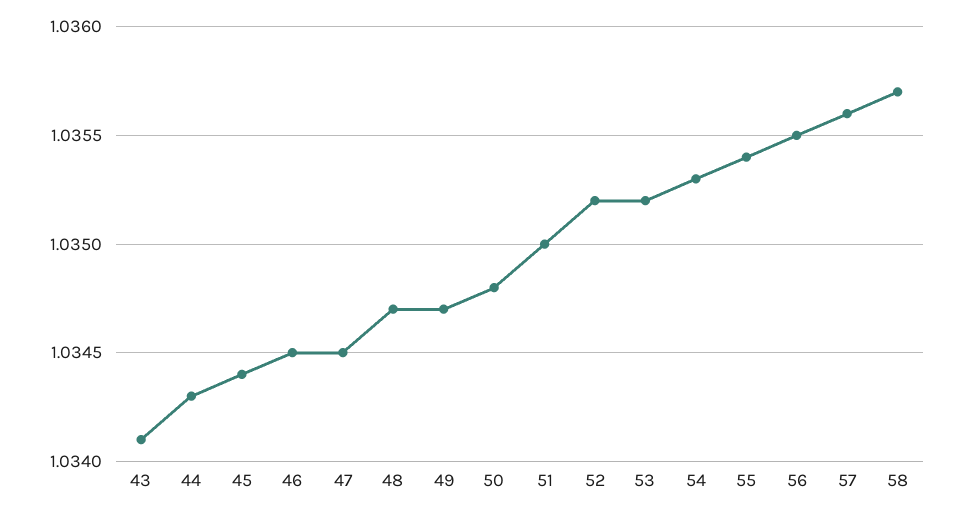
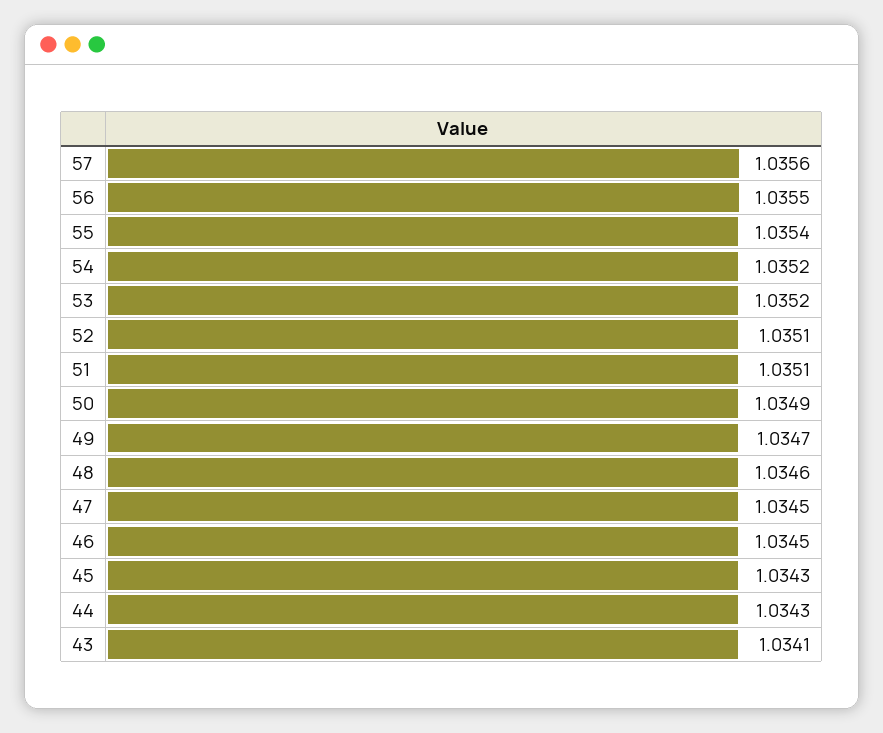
45: 1.0344 -> 1.0343
48: 1.0347 -> 1.0346
50: 1.0348 -> 1.0349
51: 1.035 -> 1.0351
52: 1.0352 -> 1.0351
54: 1.0353 -> 1.0352
58: 1.0357 -> none

